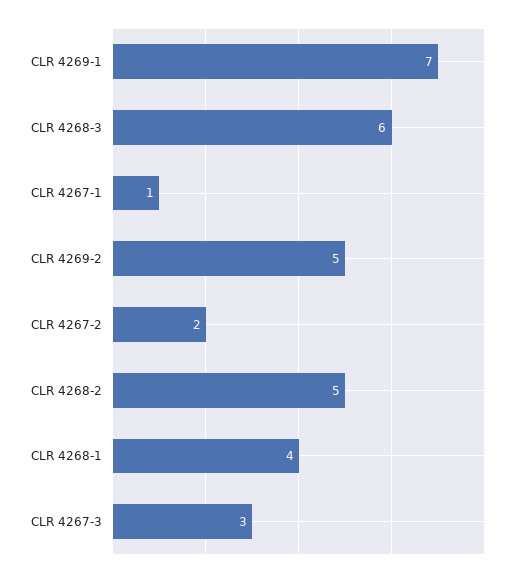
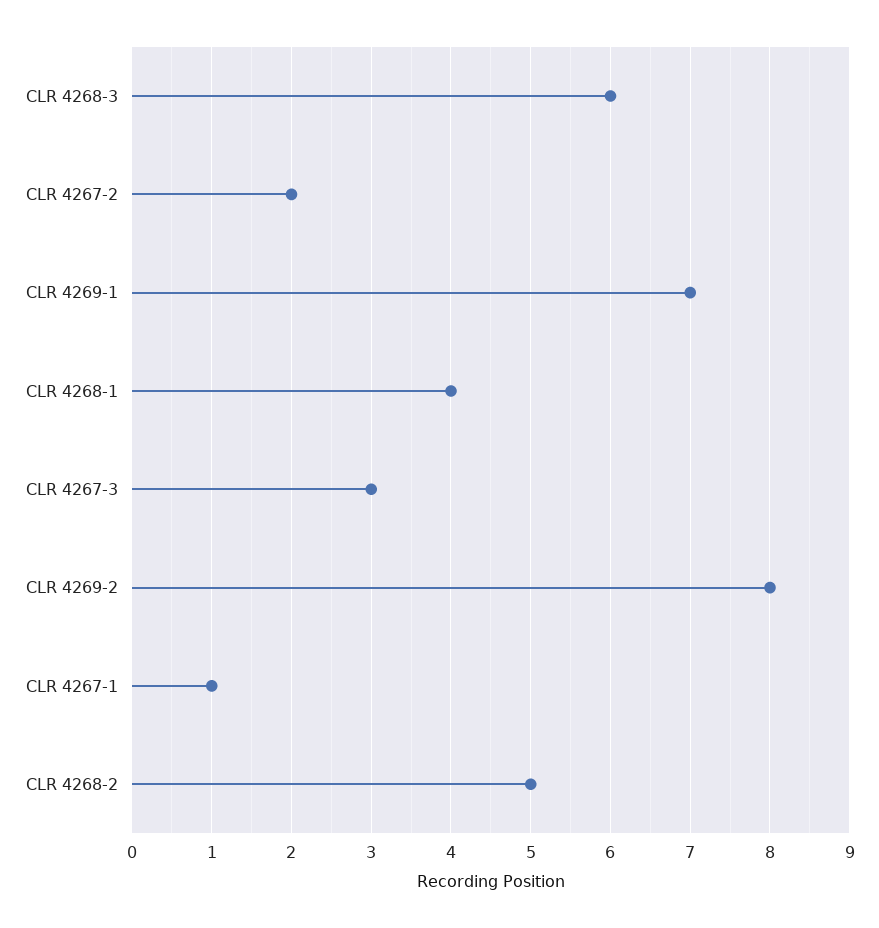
CLR 4269-2: 5 -> 8

